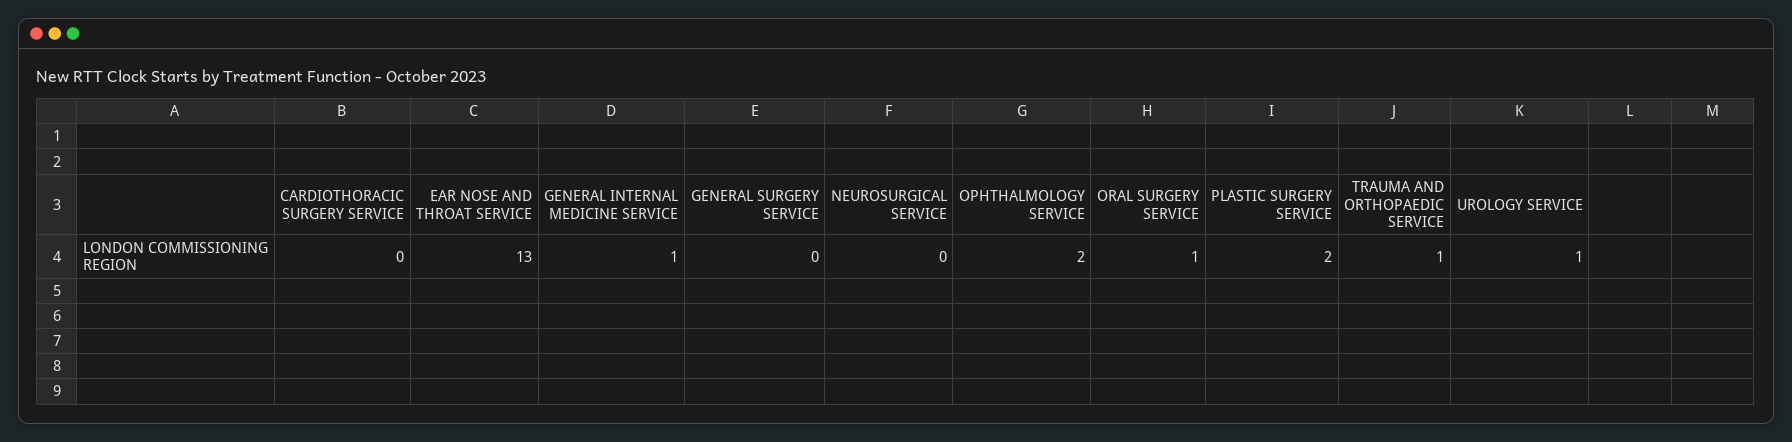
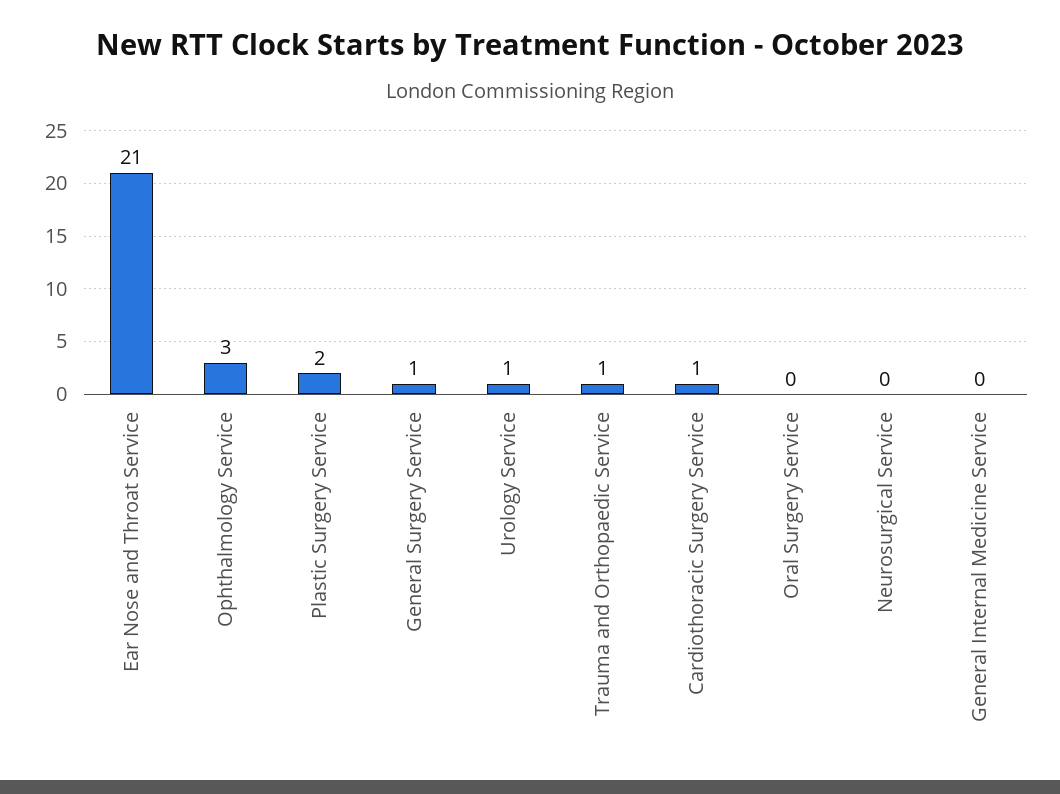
CARDIOTHORACIC SURGERY SERVICE: 0 -> 1
EAR NOSE AND THROAT SERVICE: 13 -> 21
GENERAL INTERNAL MEDICINE SERVICE: 1 -> 0
GENERAL SURGERY SERVICE: 0 -> 1
OPHTHALMOLOGY SERVICE: 2 -> 3
ORAL SURGERY SERVICE: 1 -> 0

